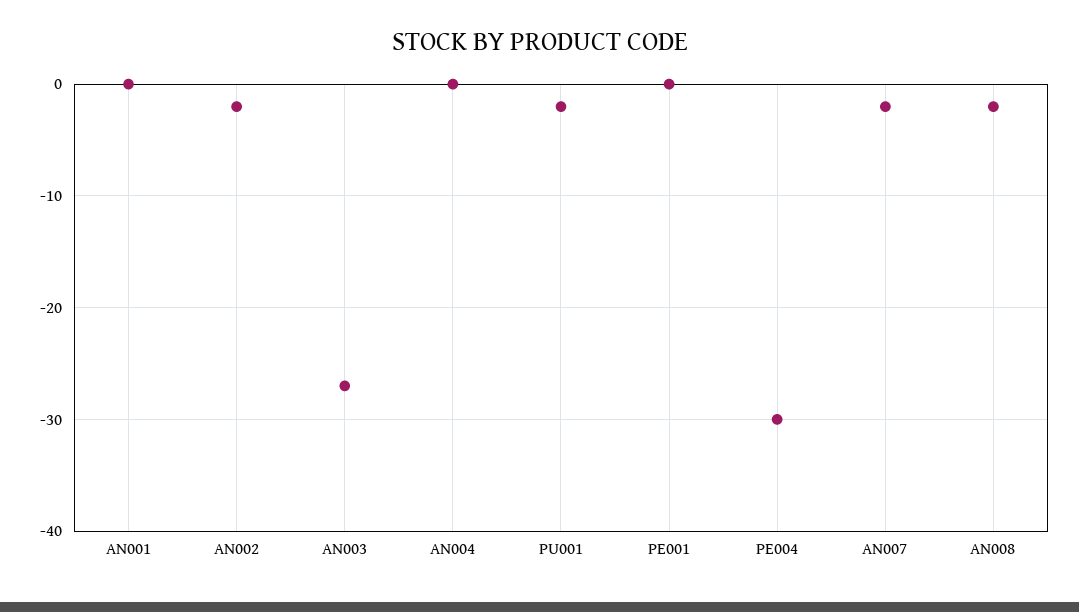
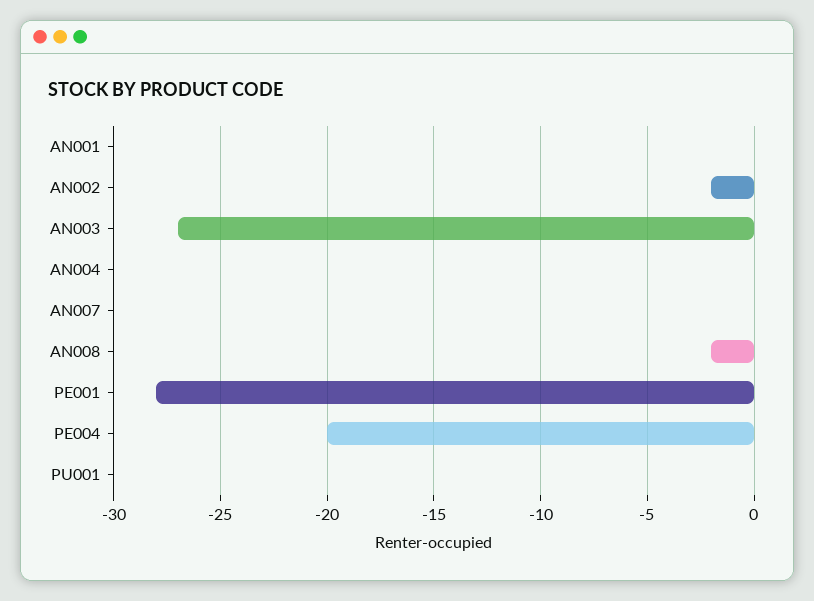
PU001: -2 -> 0
PE001: 0 -> -28
PE004: -30 -> -20
AN007: -2 -> 0

